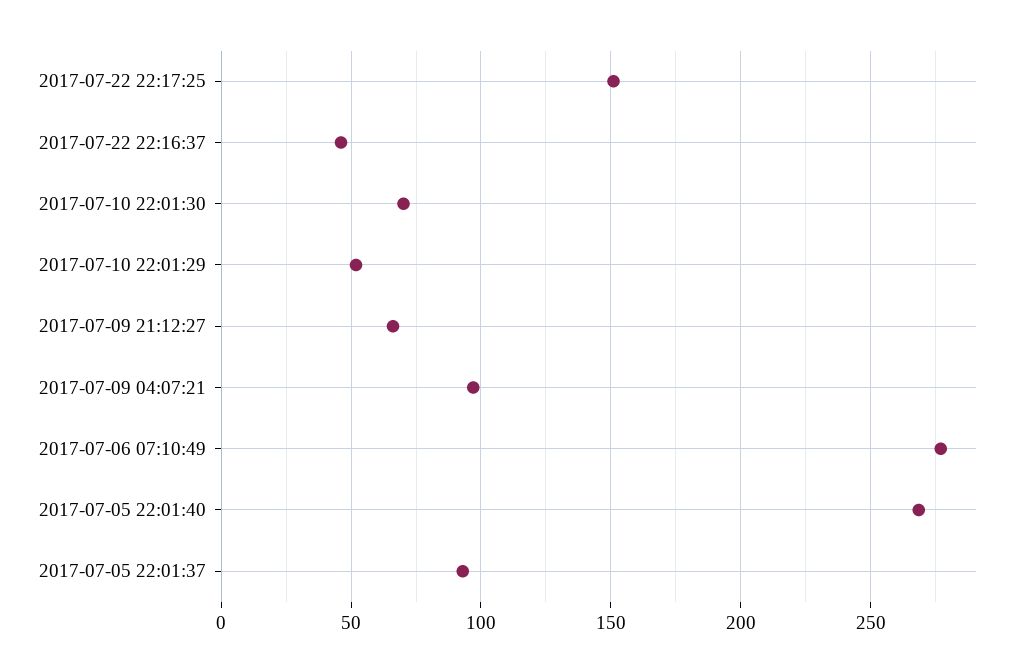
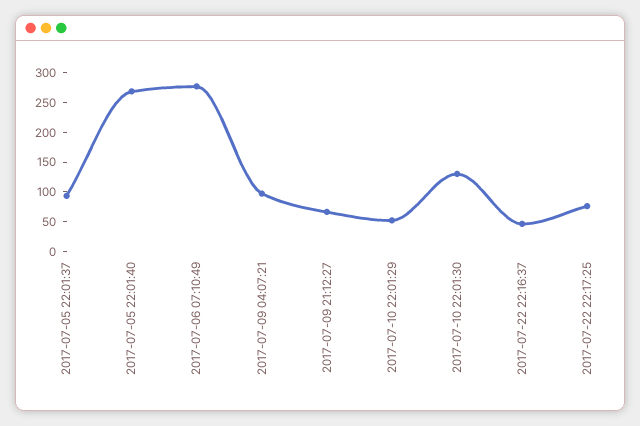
2017-07-22 22:17:25: 150 -> 75
2017-07-10 22:01:30: 70 -> 125

